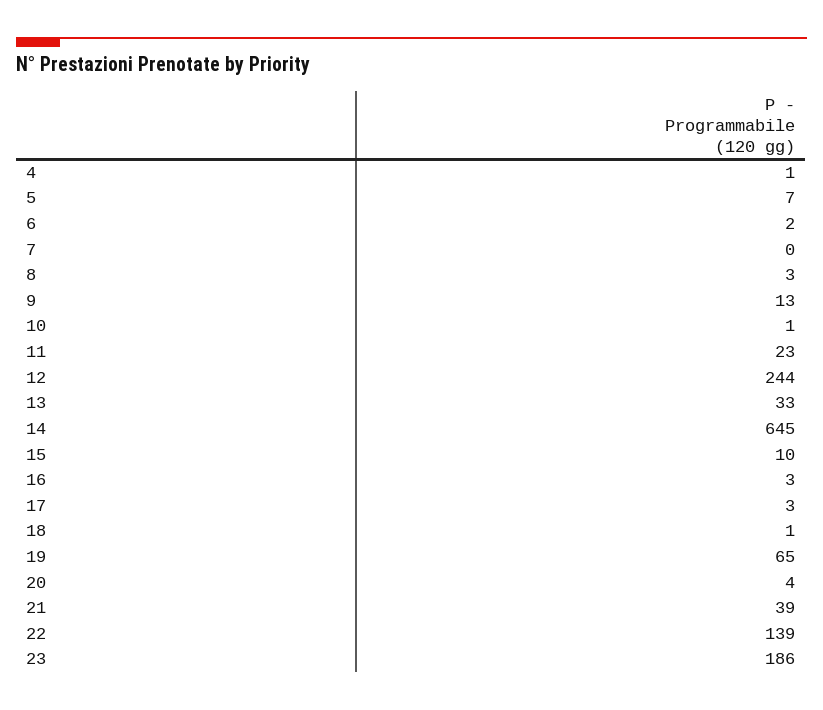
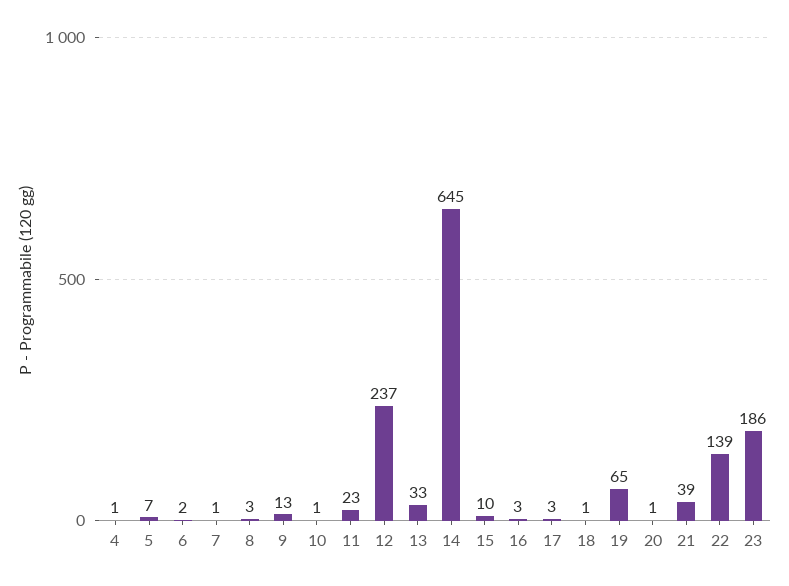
7: 0 -> 1
12: 244 -> 237
20: 4 -> 1

